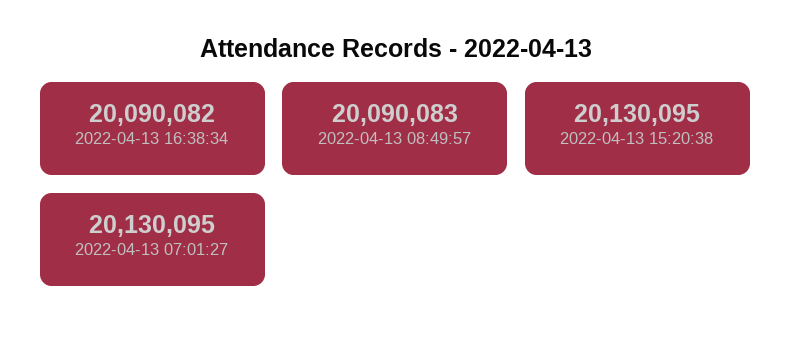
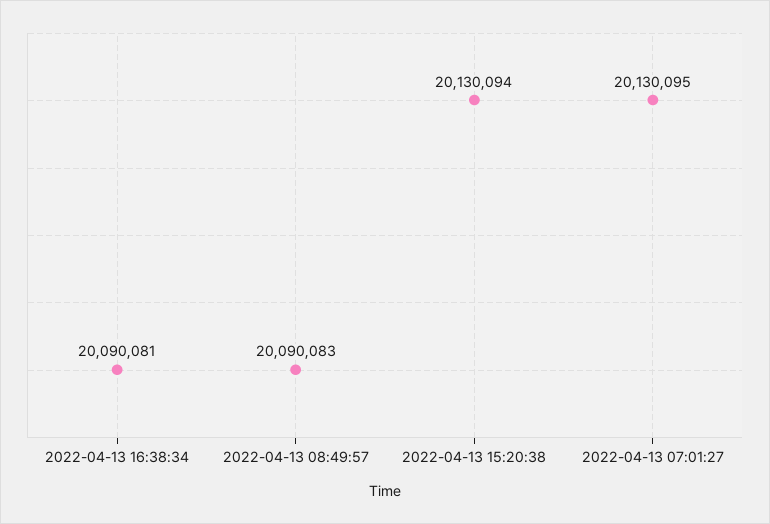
2022-04-13 16:38:34: 20090082 -> 20090081
2022-04-13 15:20:38: 20130095 -> 20130094

